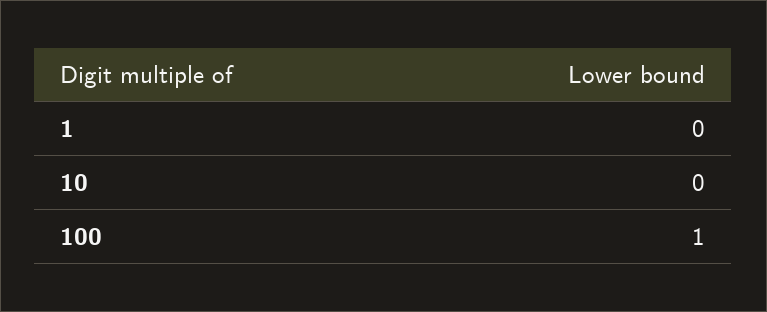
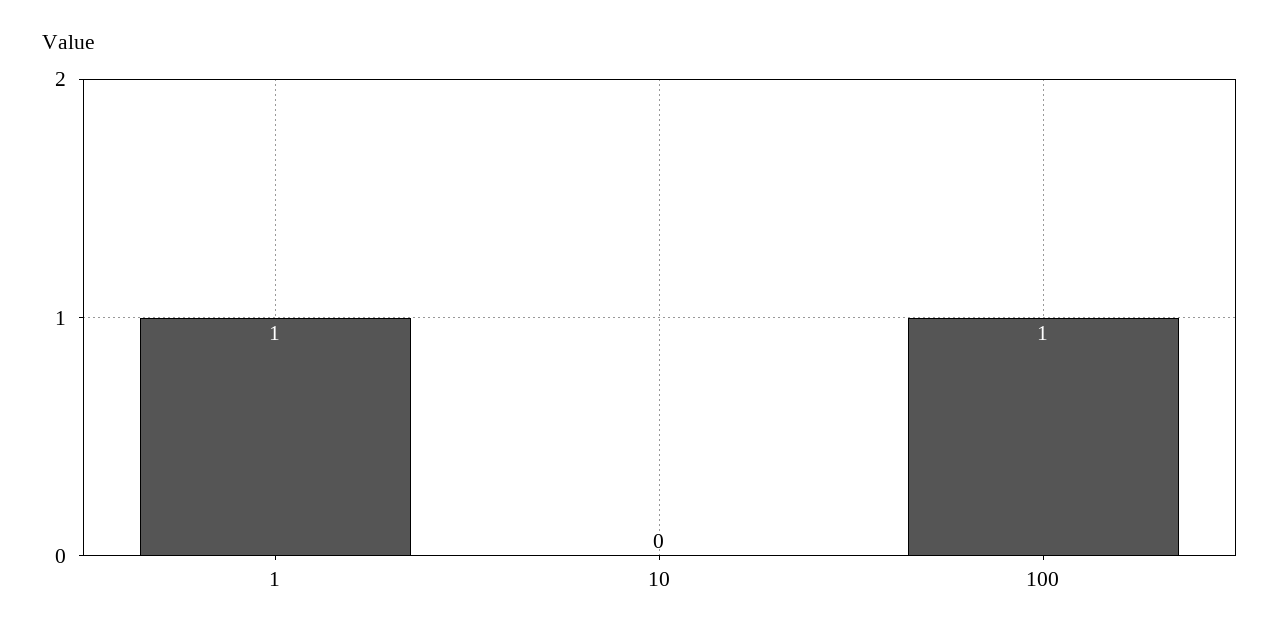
1: 0 -> 1

